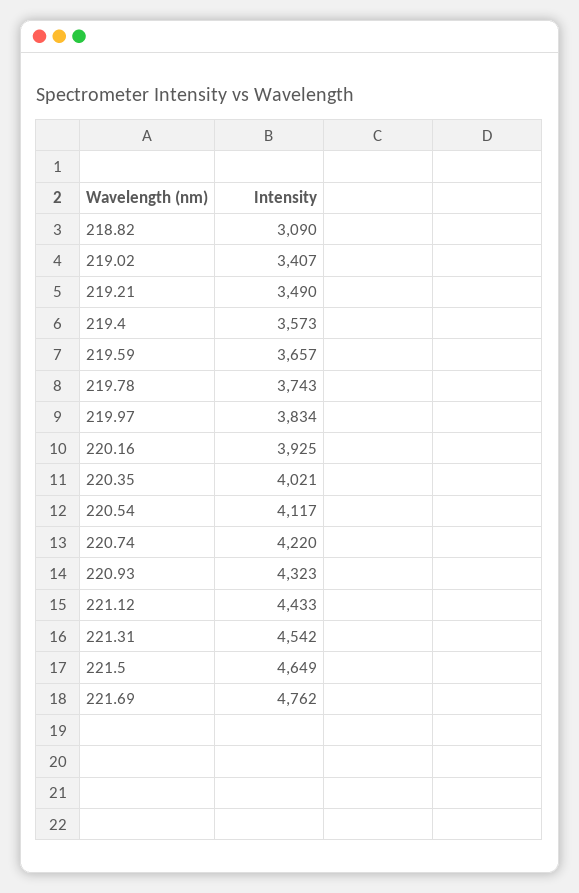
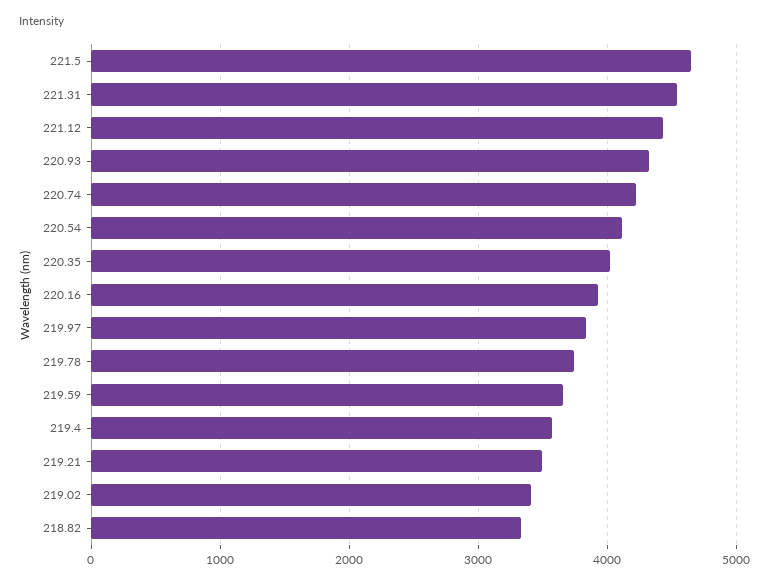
218.82: 3090 -> 3300
221.69: 4762 -> none

